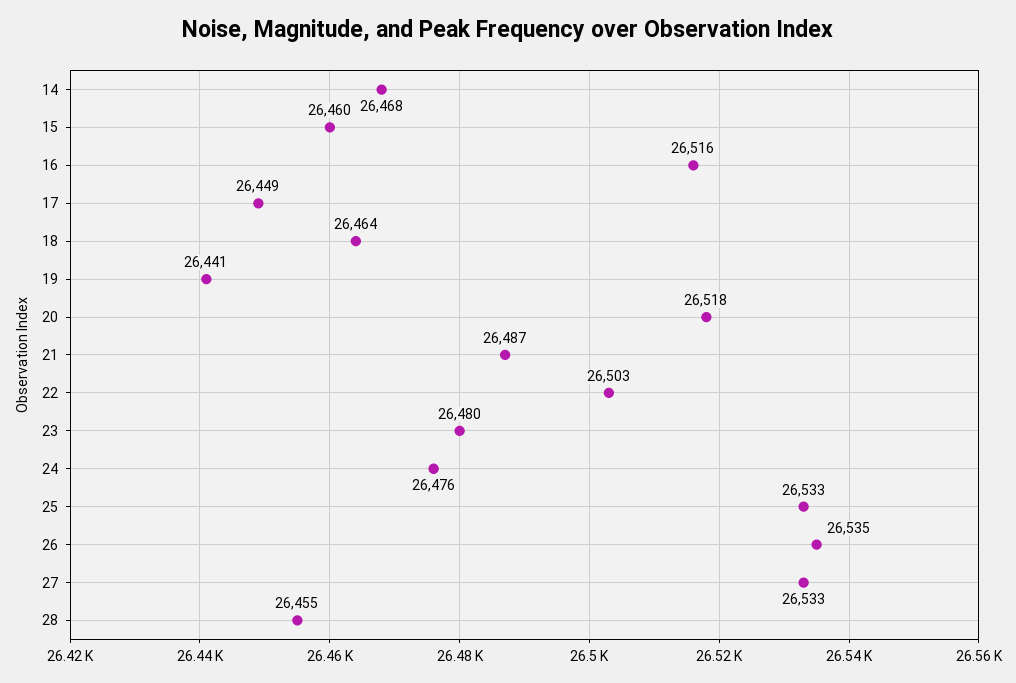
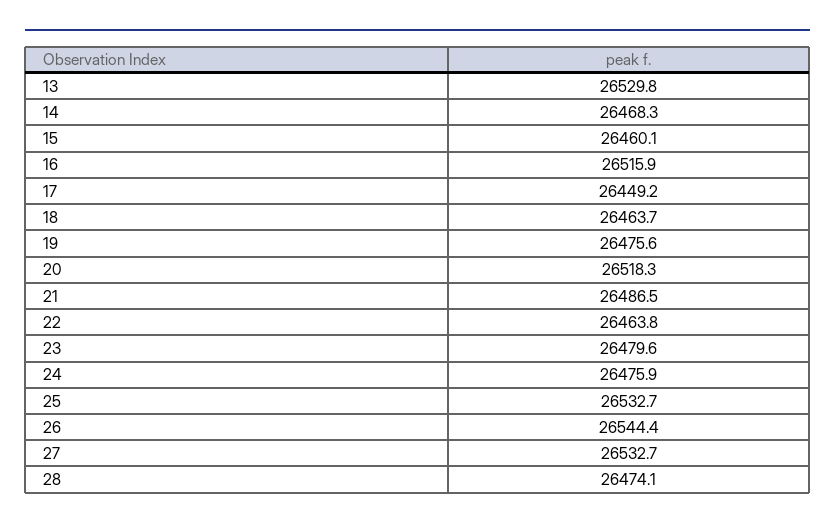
19: 26441 -> 26475.6
22: 26503 -> 26463.8
26: 26535 -> 26544.4
28: 26455 -> 26474.1
13: none -> 26529.8

